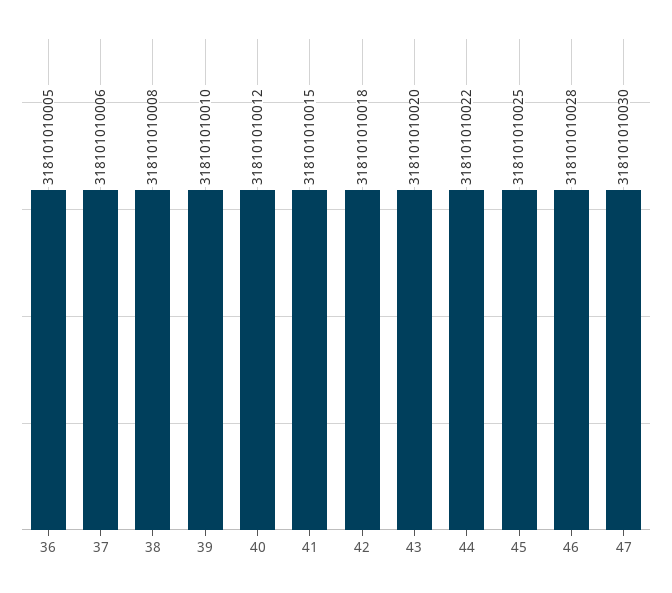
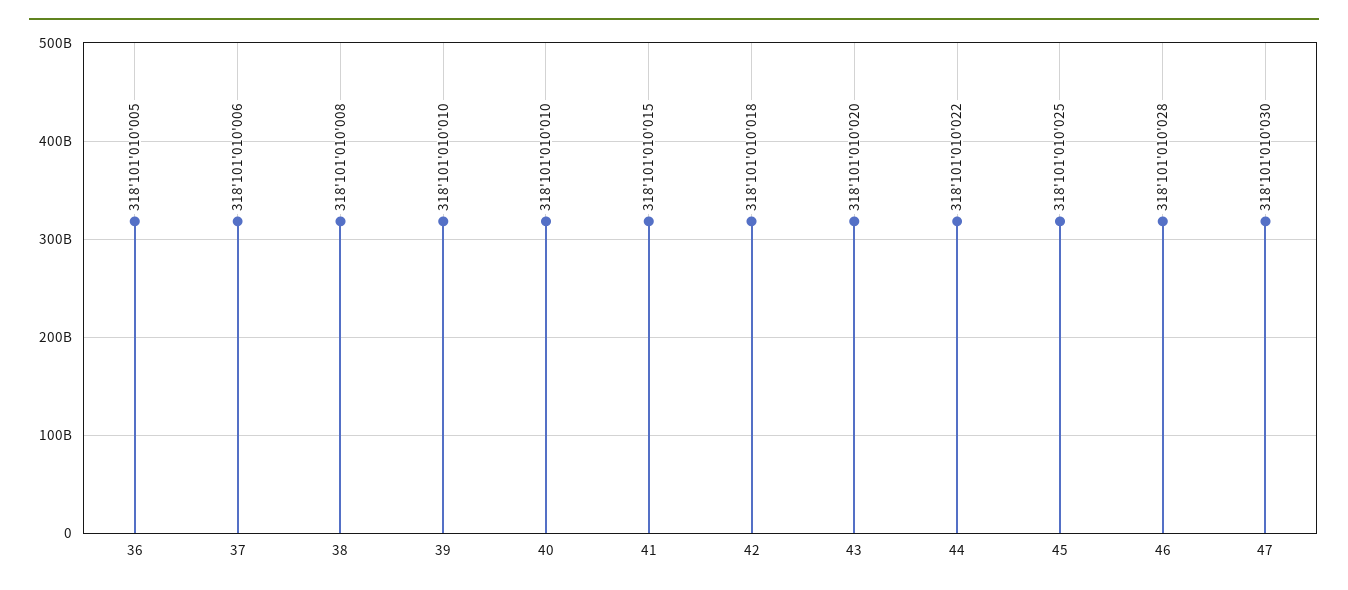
40: 318101010012 -> 318101010010

